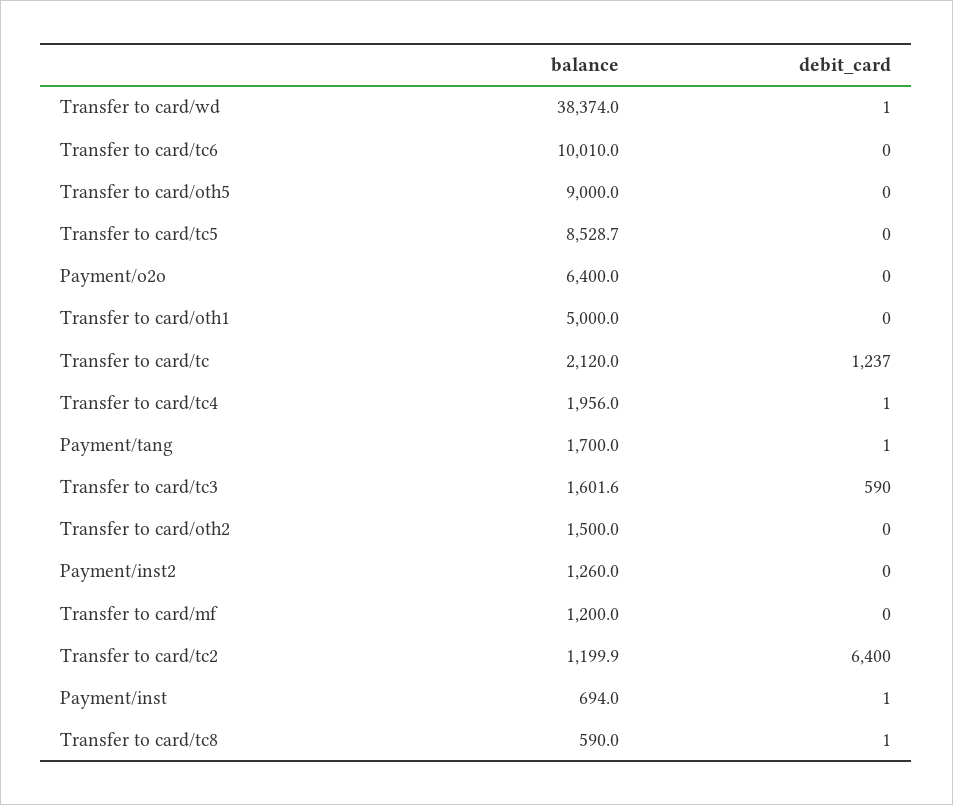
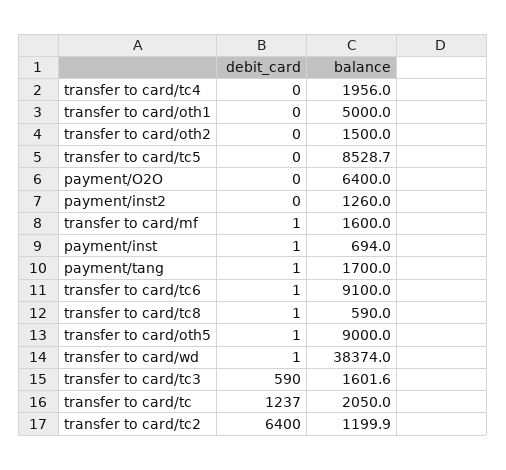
balance, Transfer to card/tc6: 10010 -> 9100
debit_card, Transfer to card/tc6: 0 -> 1
debit_card, Transfer to card/oth5: 0 -> 1
balance, Transfer to card/tc: 2120 -> 2050
debit_card, Transfer to card/tc4: 1 -> 0
balance, Transfer to card/mf: 1200 -> 1600
debit_card, Transfer to card/mf: 0 -> 1

